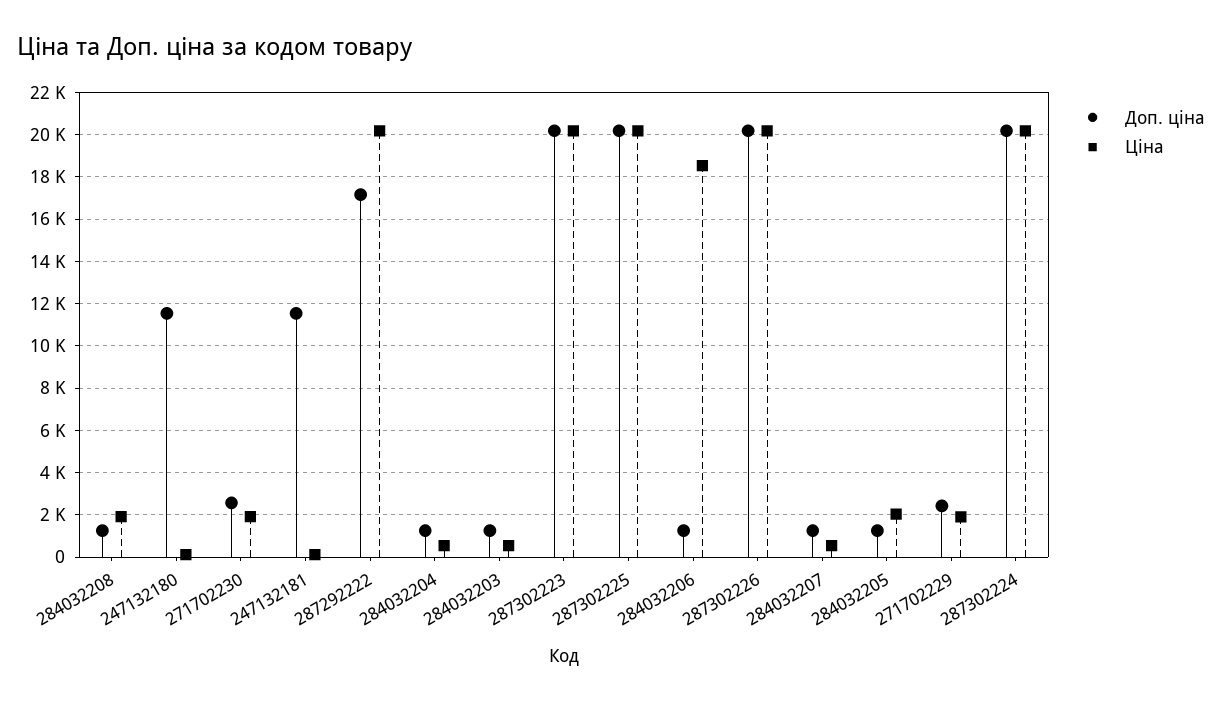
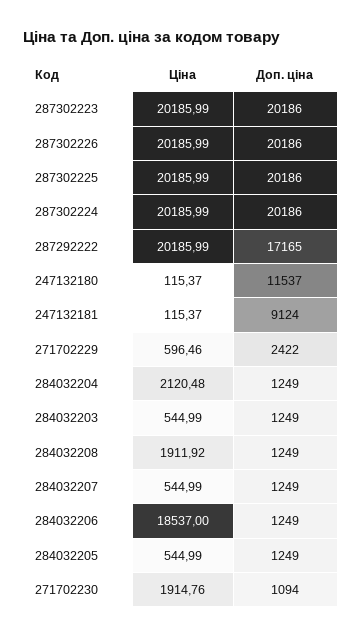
Доп. ціна, 271702230: 2500 -> 1094
Доп. ціна, 247132181: 11500 -> 9124
Ціна, 284032204: 500 -> 2120.48
Ціна, 284032205: 2000 -> 544.99
Ціна, 271702229: 2000 -> 596.46

